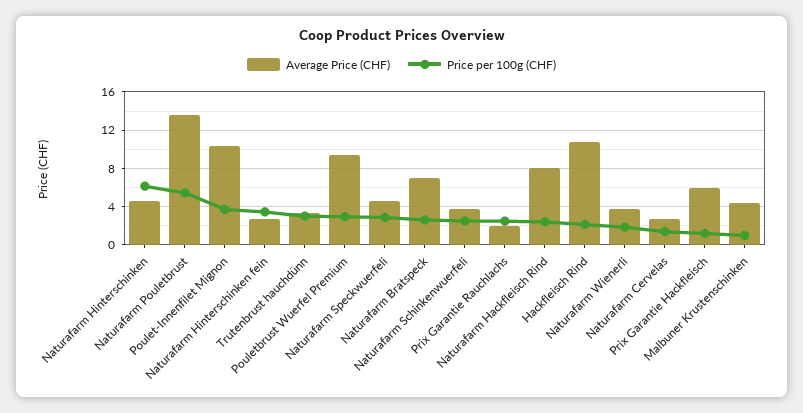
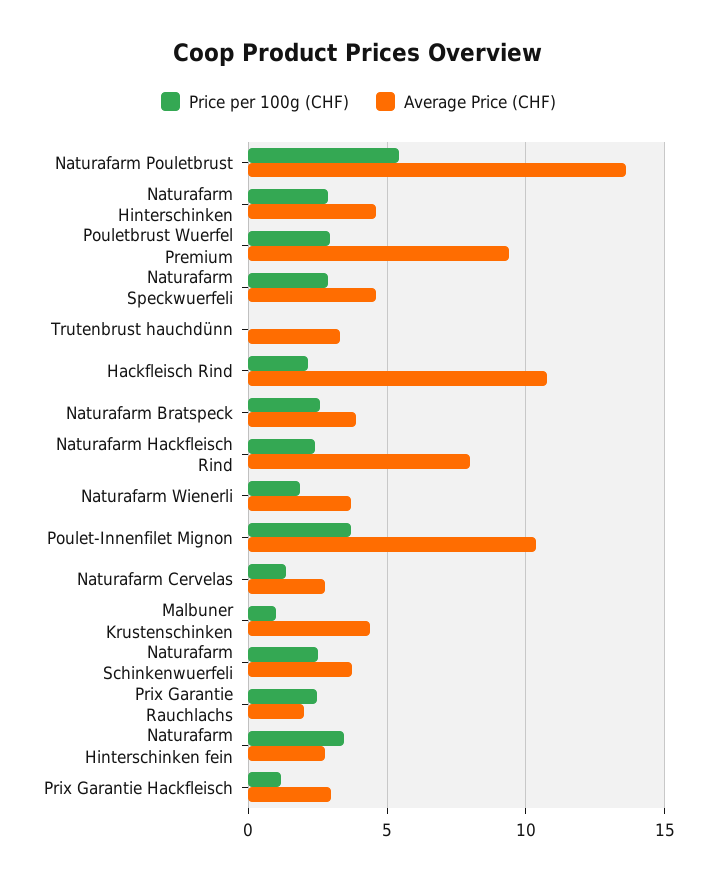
Price per 100g (CHF), Naturafarm Hinterschinken: 6 -> 3
Price per 100g (CHF), Trutenbrust hauchdünn: 3 -> 0
Average Price (CHF), Naturafarm Bratspeck: 7 -> 4
Average Price (CHF), Prix Garantie Hackfleisch: 6 -> 3

